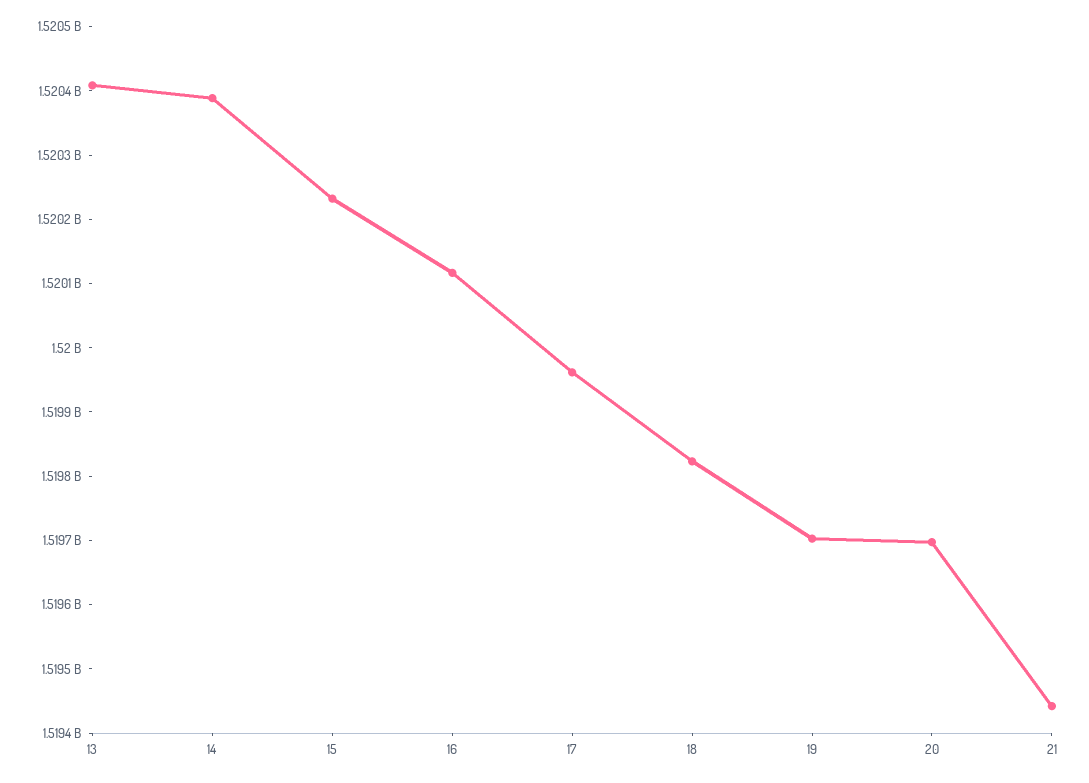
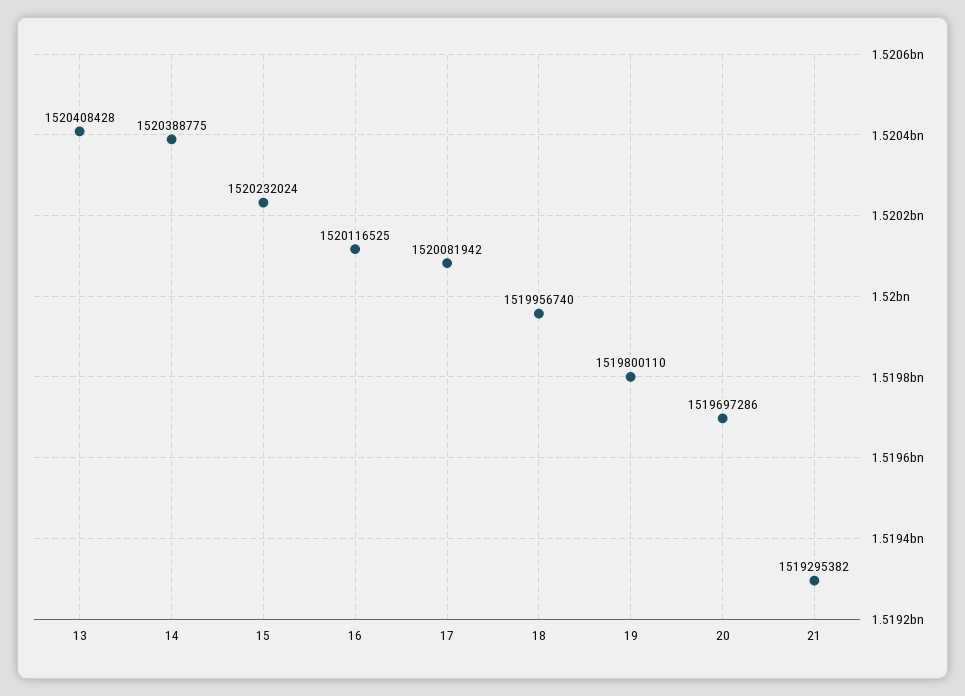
17: 1519960000 -> 1520081942
18: 1519820000 -> 1519956740
19: 1519700000 -> 1519800110
21: 1519440000 -> 1519295382

